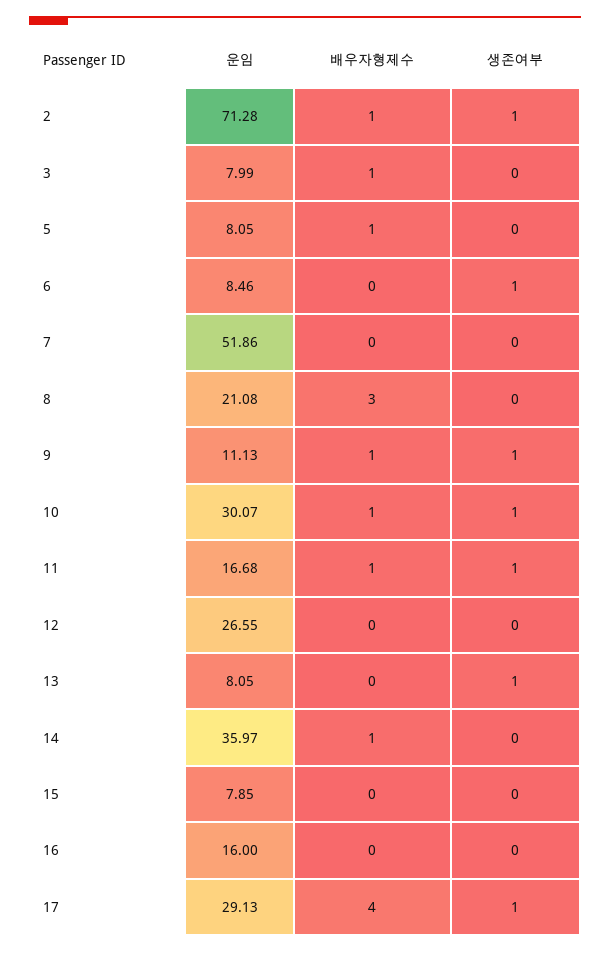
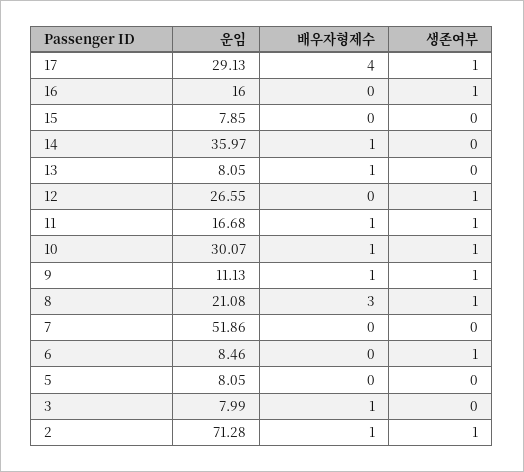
배우자형제수, 5: 1 -> 0
생존여부, 8: 0 -> 1
생존여부, 12: 0 -> 1
배우자형제수, 13: 0 -> 1
생존여부, 13: 1 -> 0
생존여부, 16: 0 -> 1

